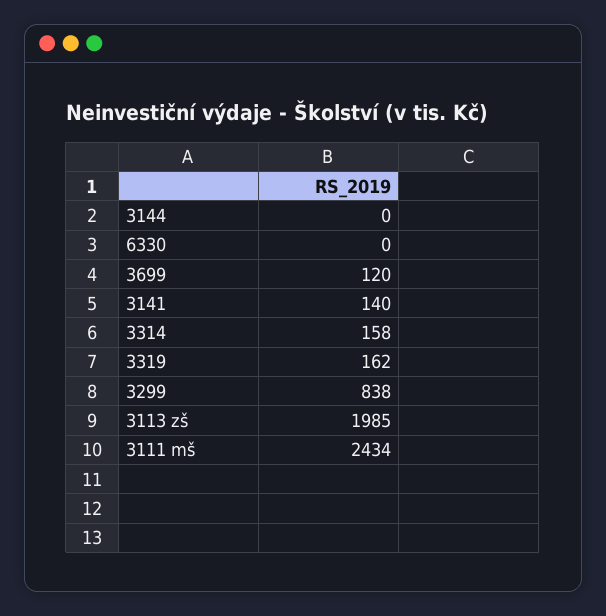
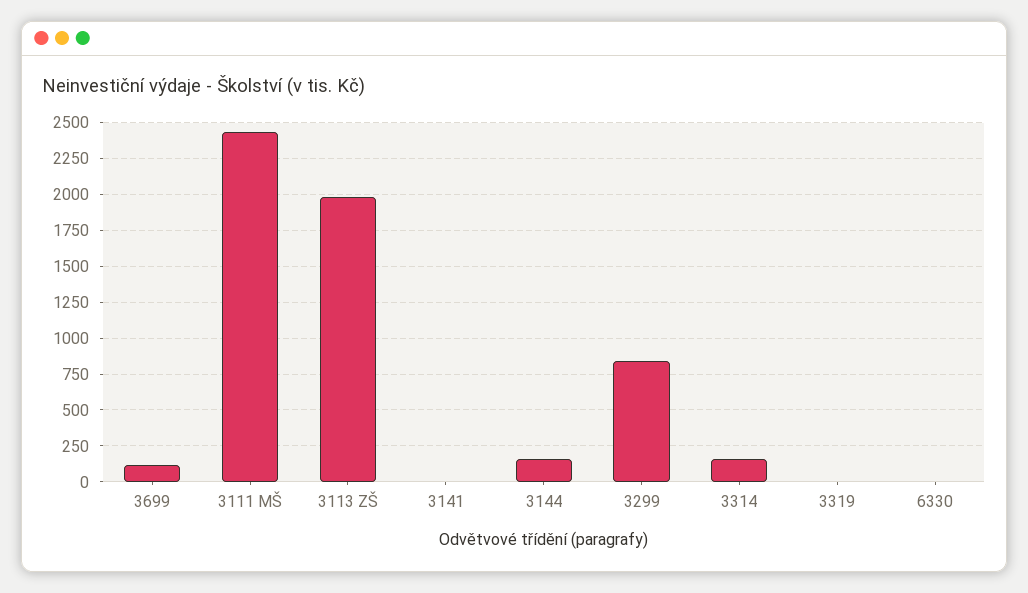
3144: 0 -> 150
3141: 140 -> 0
3319: 162 -> 0

